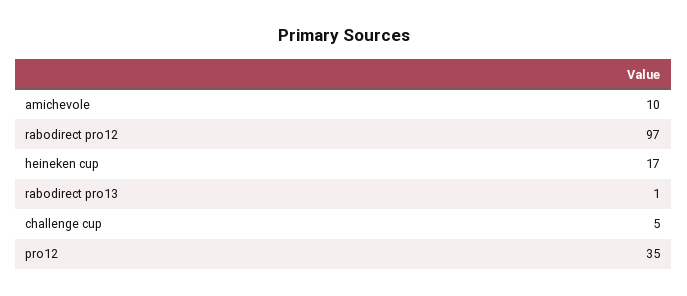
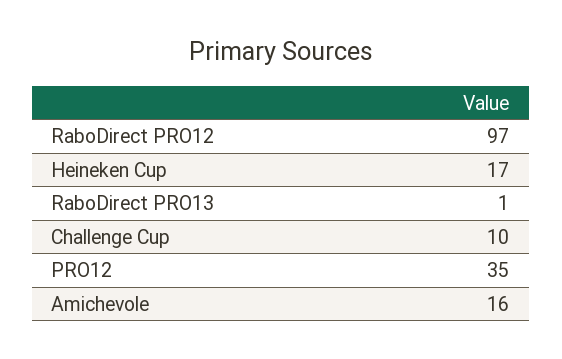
amichevole: 10 -> 16
challenge cup: 5 -> 10

